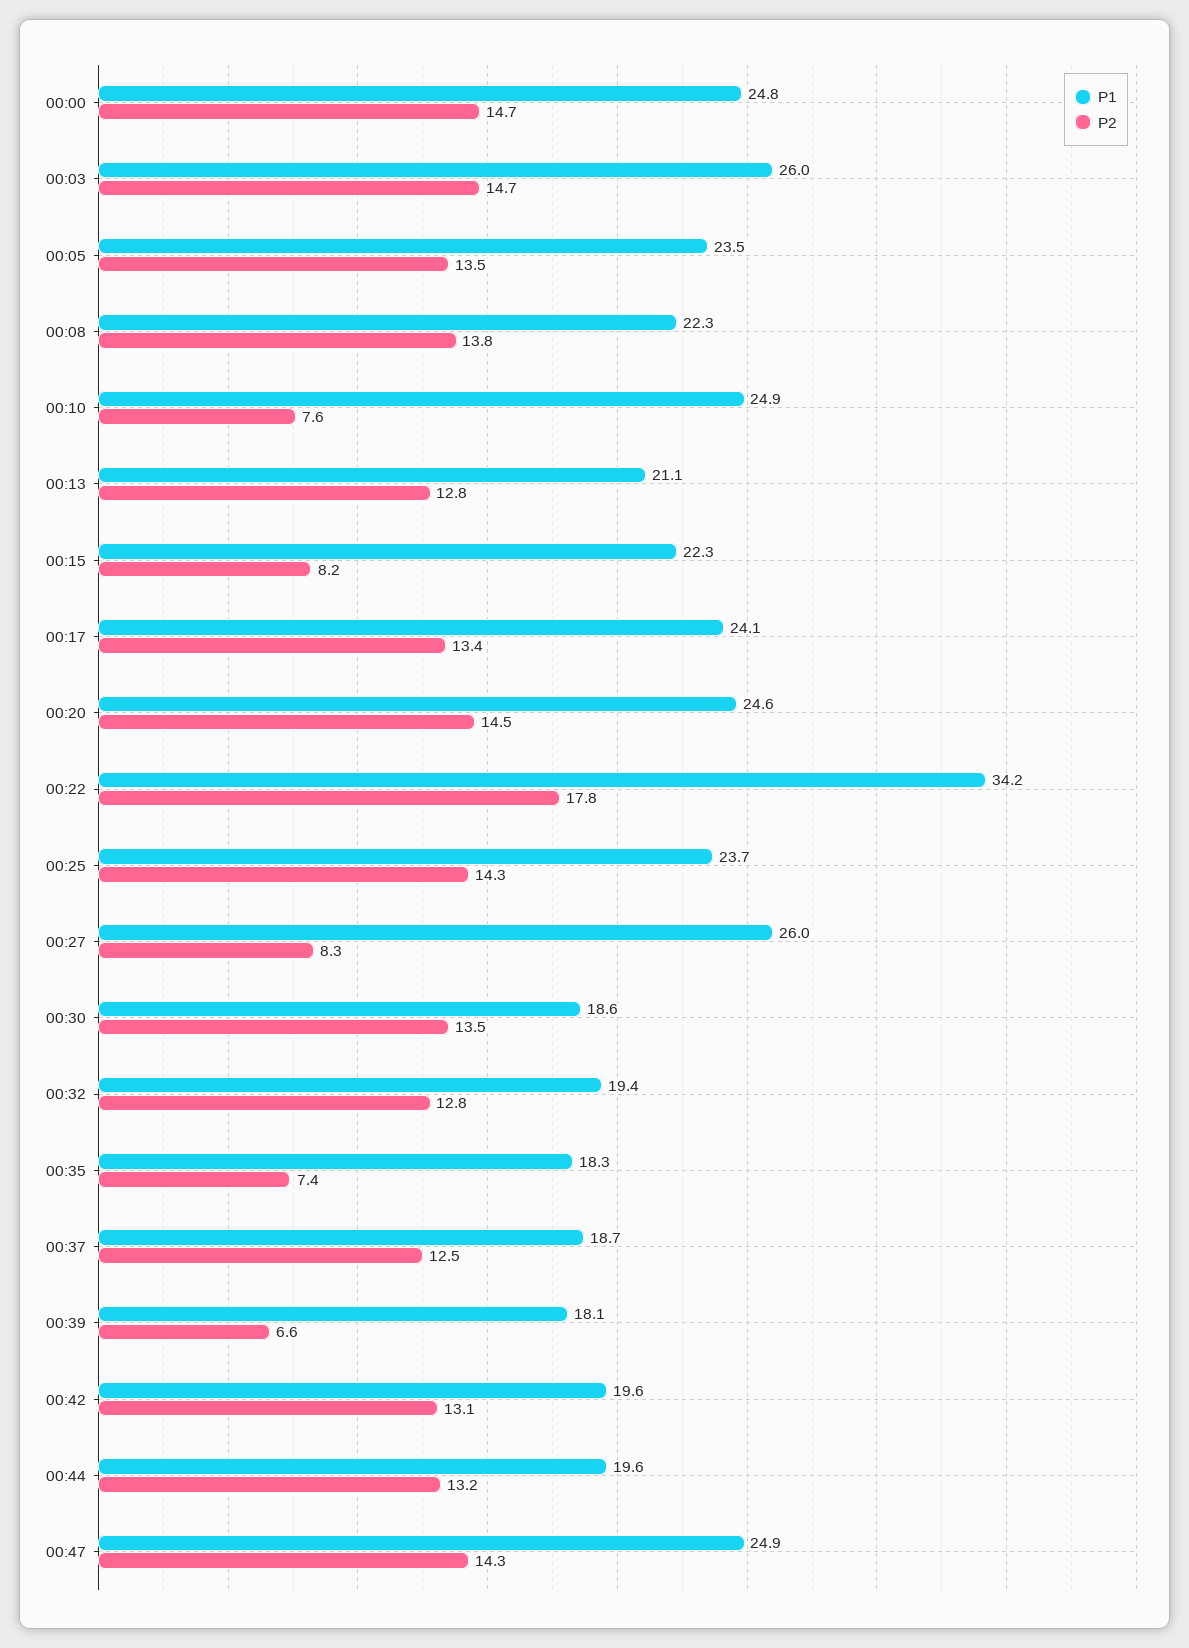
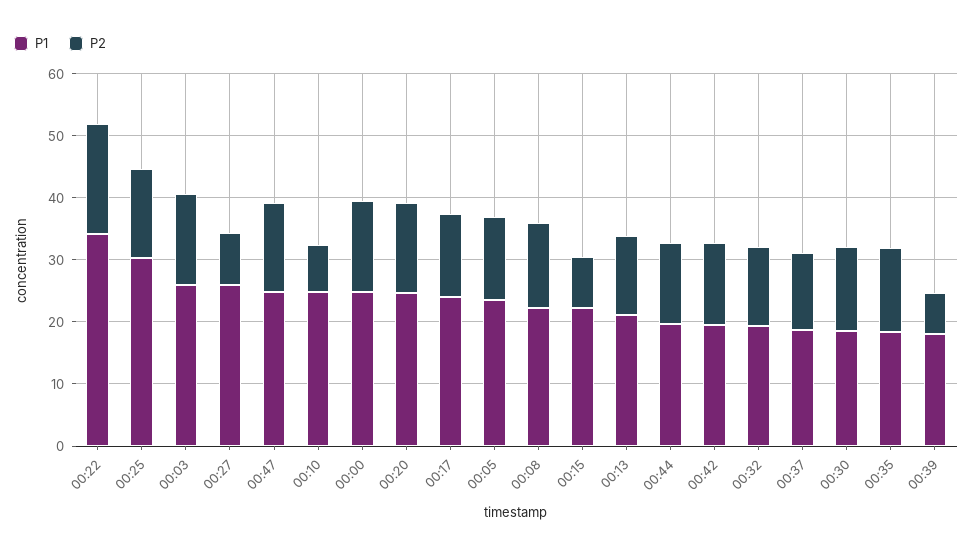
P1, 00:25: 23.7 -> 30
P2, 00:35: 7.4 -> 14

